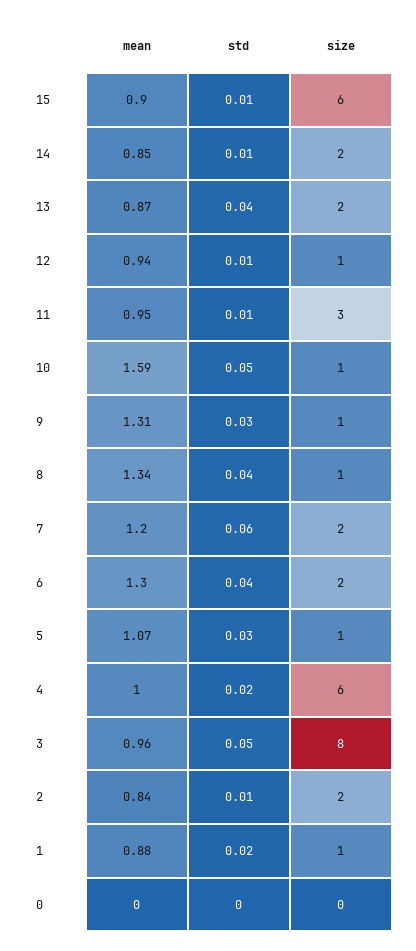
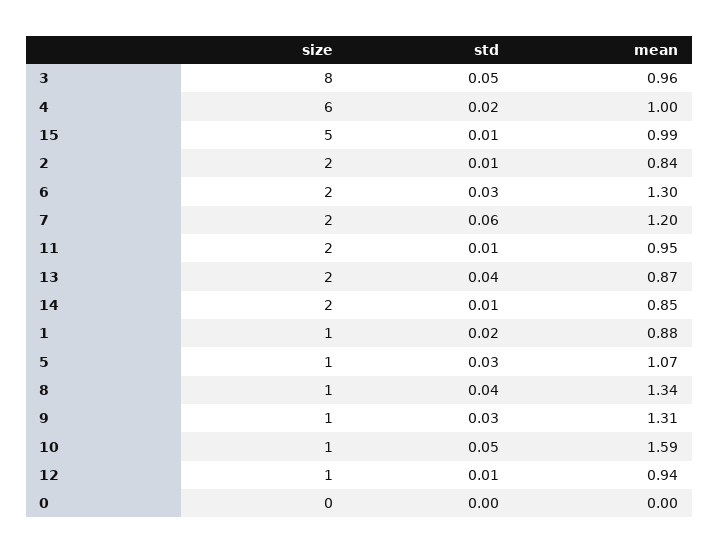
mean, 15: 0.9 -> 0.99
size, 15: 6 -> 5
size, 11: 3 -> 2
std, 6: 0.04 -> 0.03

